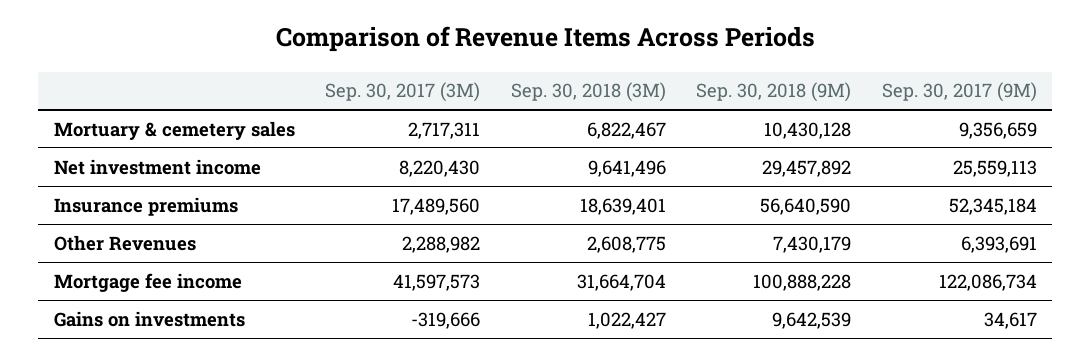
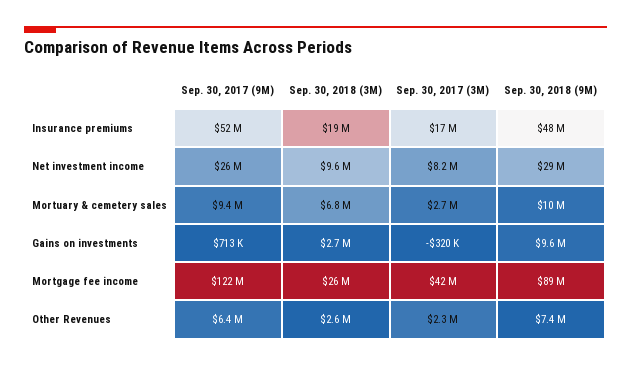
Sep. 30, 2018 (9M), Insurance premiums: 56640590 -> 48000000
Sep. 30, 2018 (3M), Mortgage fee income: 31664704 -> 26000000
Sep. 30, 2018 (9M), Mortgage fee income: 100888228 -> 89000000
Sep. 30, 2018 (3M), Gains on investments: 1022427 -> 2700000
Sep. 30, 2017 (9M), Gains on investments: 34617 -> 713000

